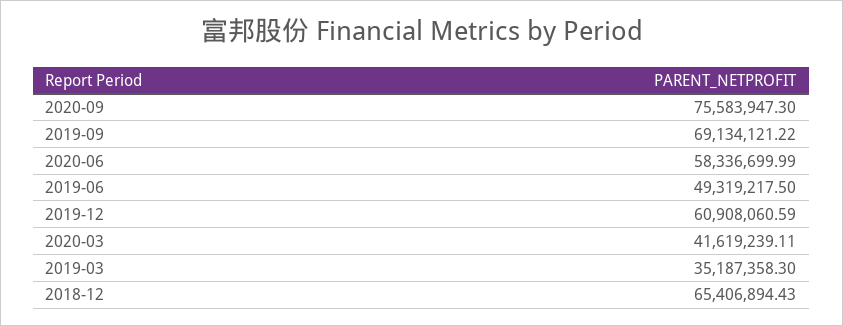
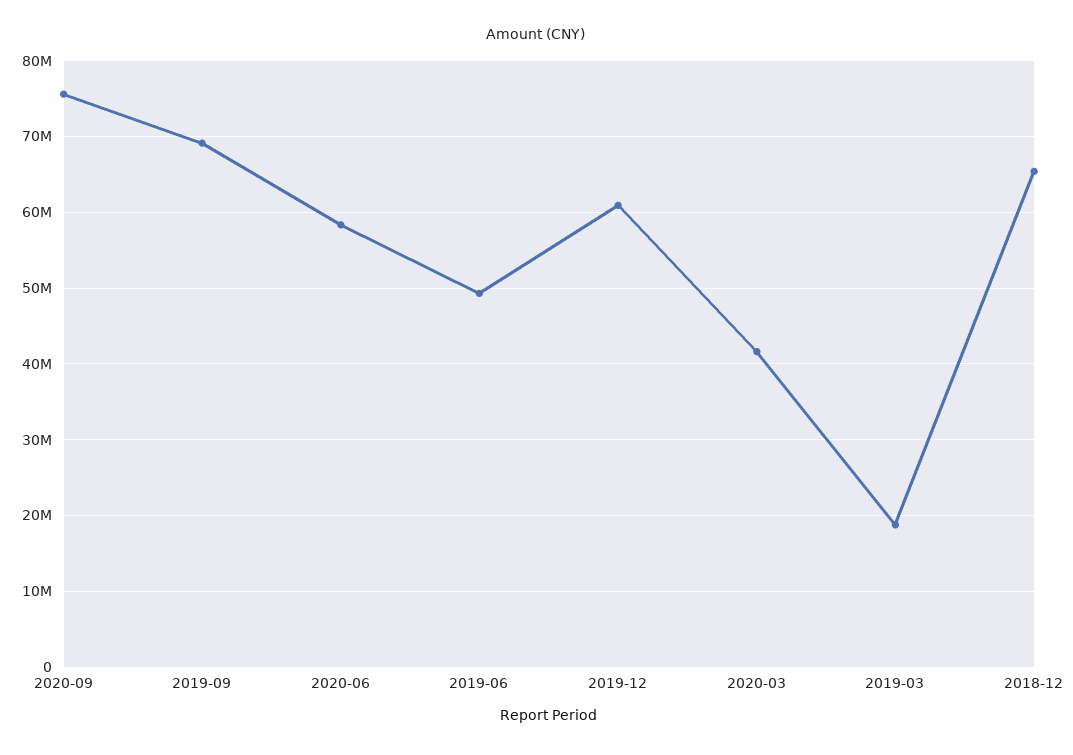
2019-03: 35187358.3 -> 19000000

